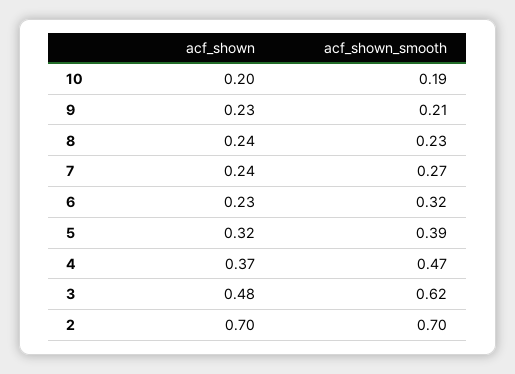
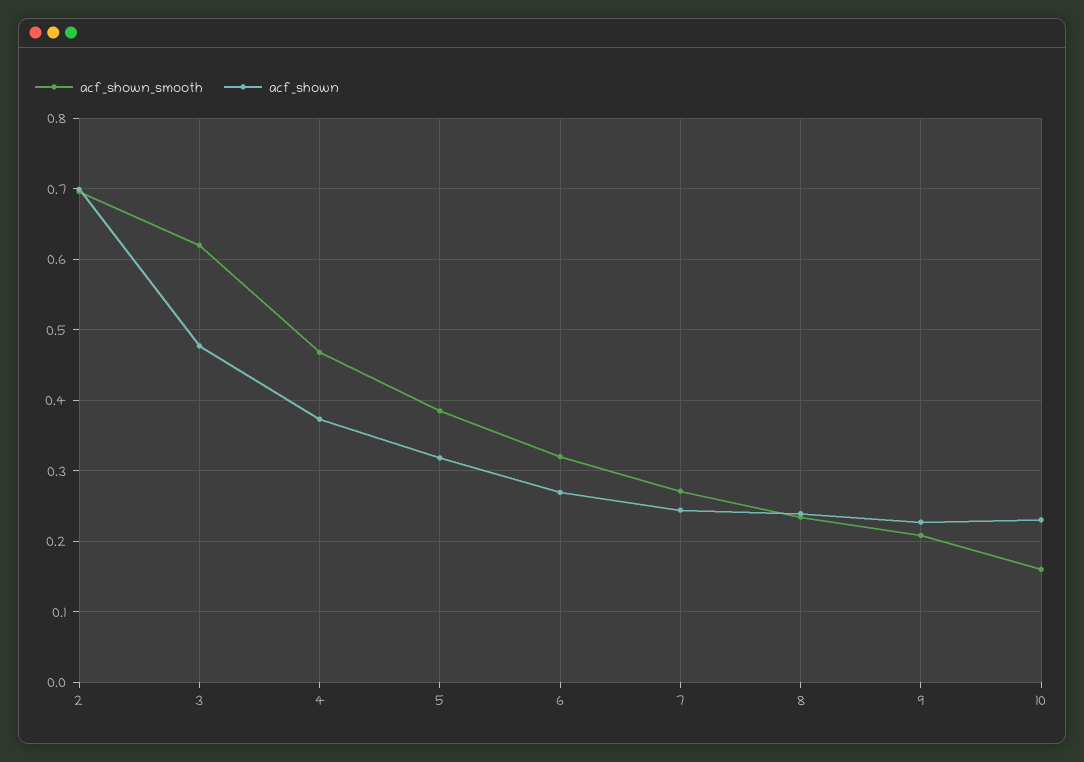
acf_shown, 10: 0.2 -> 0.23
acf_shown_smooth, 10: 0.19 -> 0.16
acf_shown, 6: 0.23 -> 0.27

